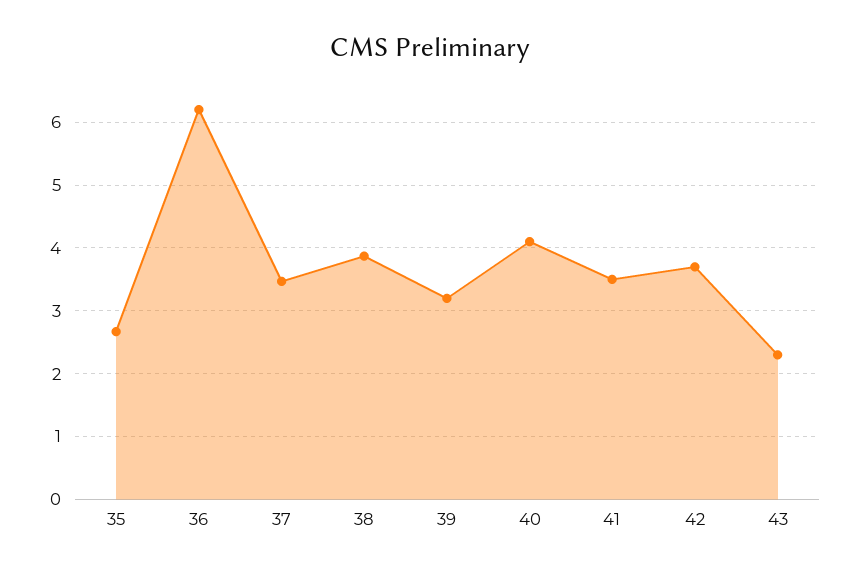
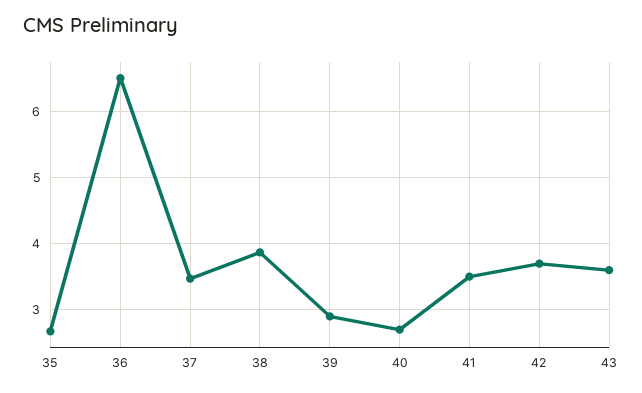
36: 6.2 -> 6.5
39: 3.2 -> 2.9
40: 4.1 -> 2.7
43: 2.3 -> 3.6

